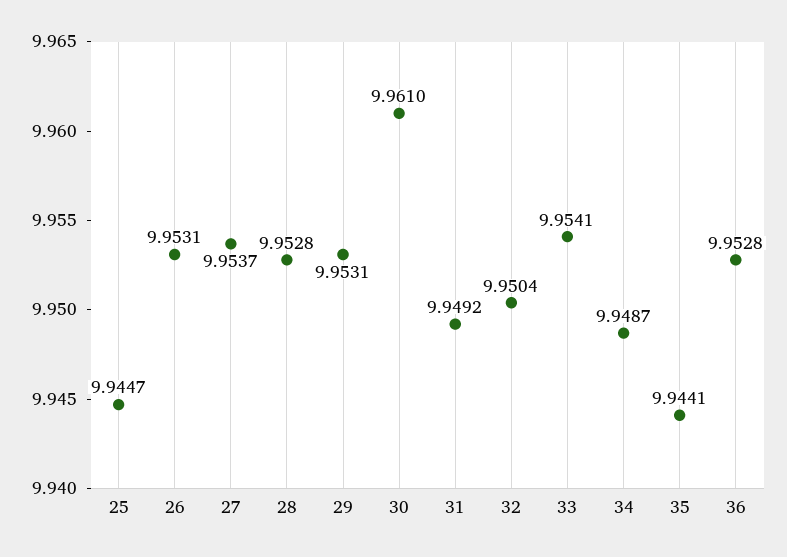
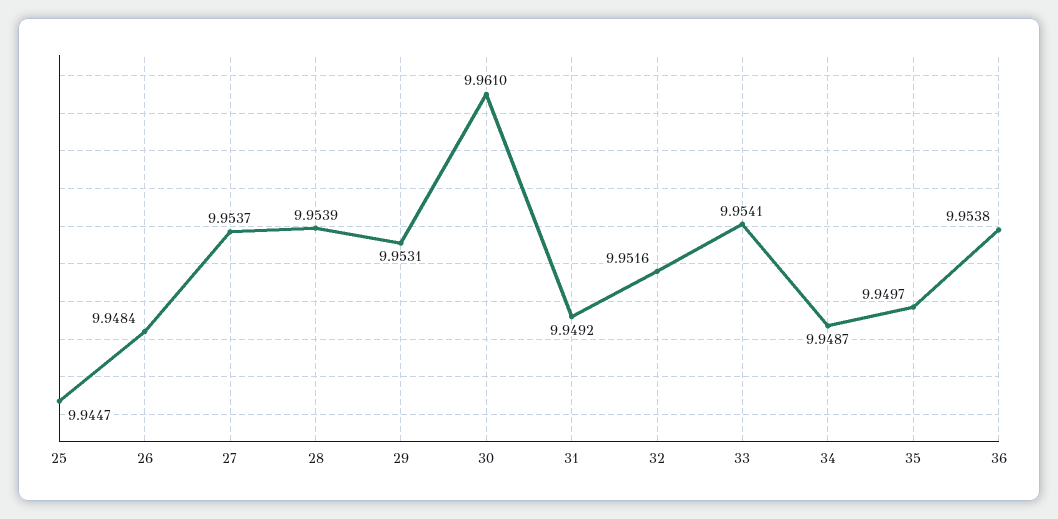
26: 9.9531 -> 9.9484
28: 9.9528 -> 9.9539
32: 9.9504 -> 9.9516
35: 9.9441 -> 9.9497
36: 9.9528 -> 9.9538

